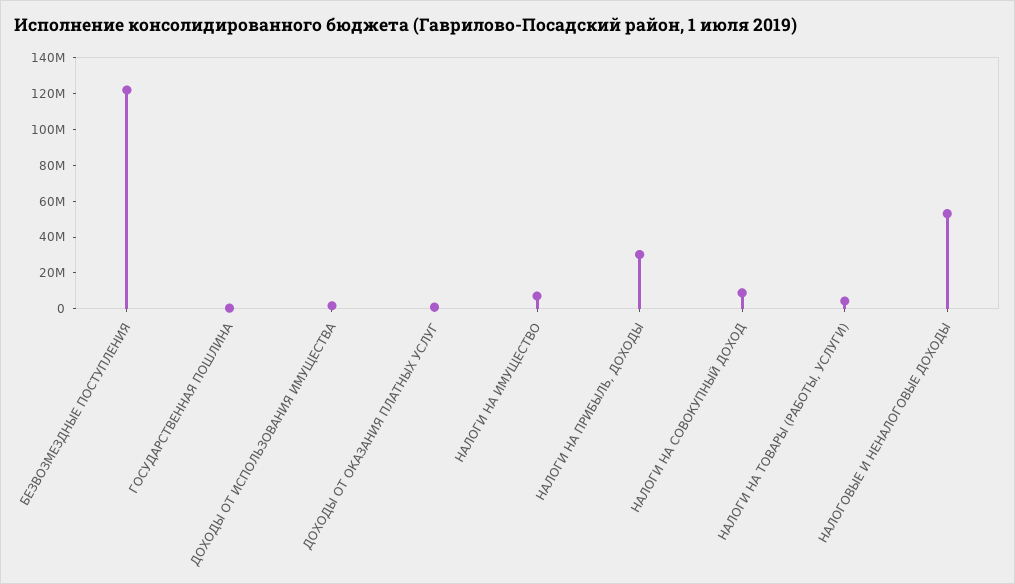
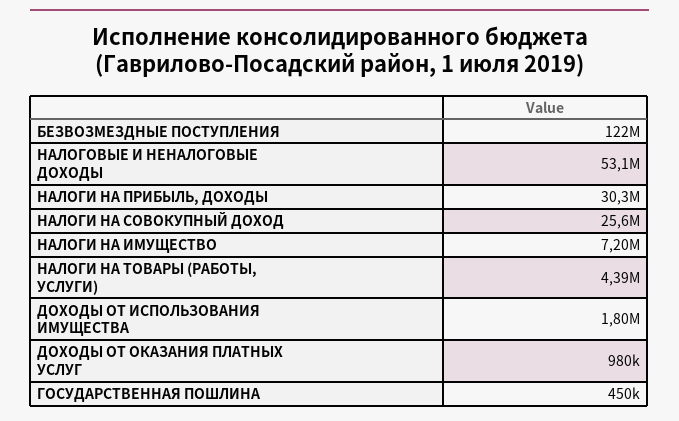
НАЛОГИ НА СОВОКУПНЫЙ ДОХОД: 10000000 -> 25600000

